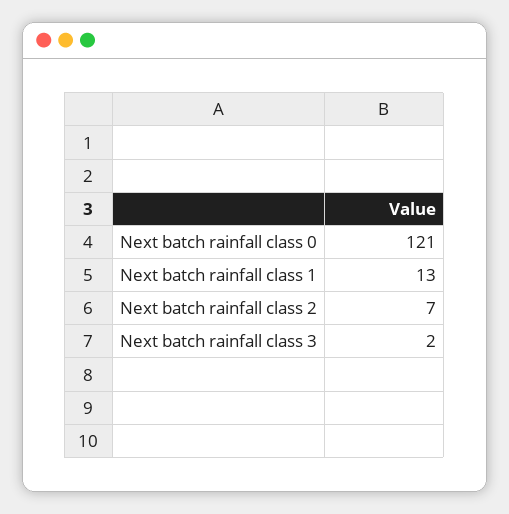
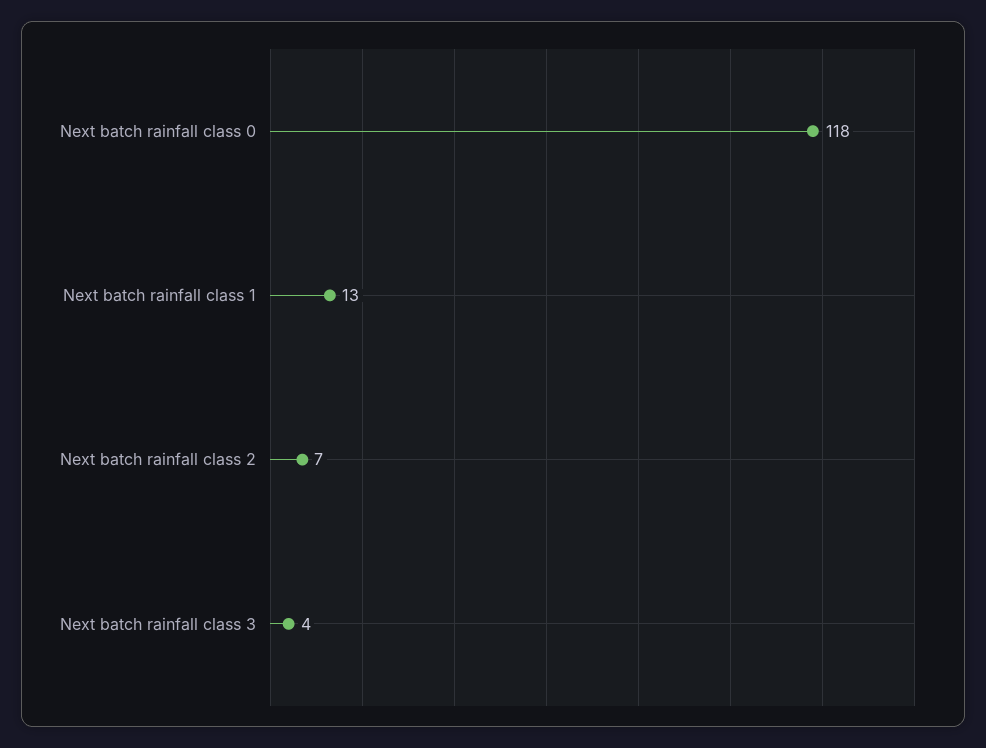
Next batch rainfall class 0: 121 -> 118
Next batch rainfall class 3: 2 -> 4

